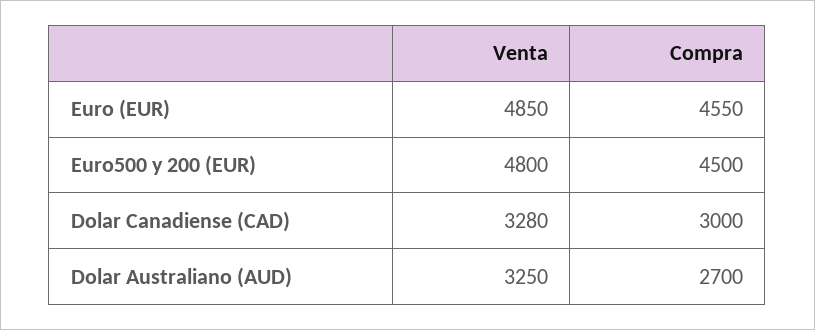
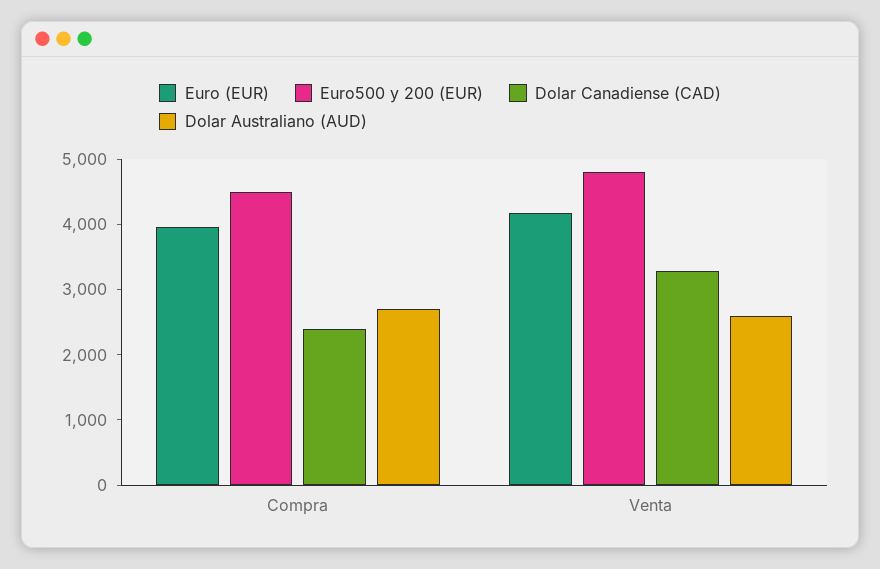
Euro (EUR), Venta: 4850 -> 4200
Euro (EUR), Compra: 4550 -> 4000
Dolar Canadiense (CAD), Compra: 3000 -> 2400
Dolar Australiano (AUD), Venta: 3250 -> 2600

